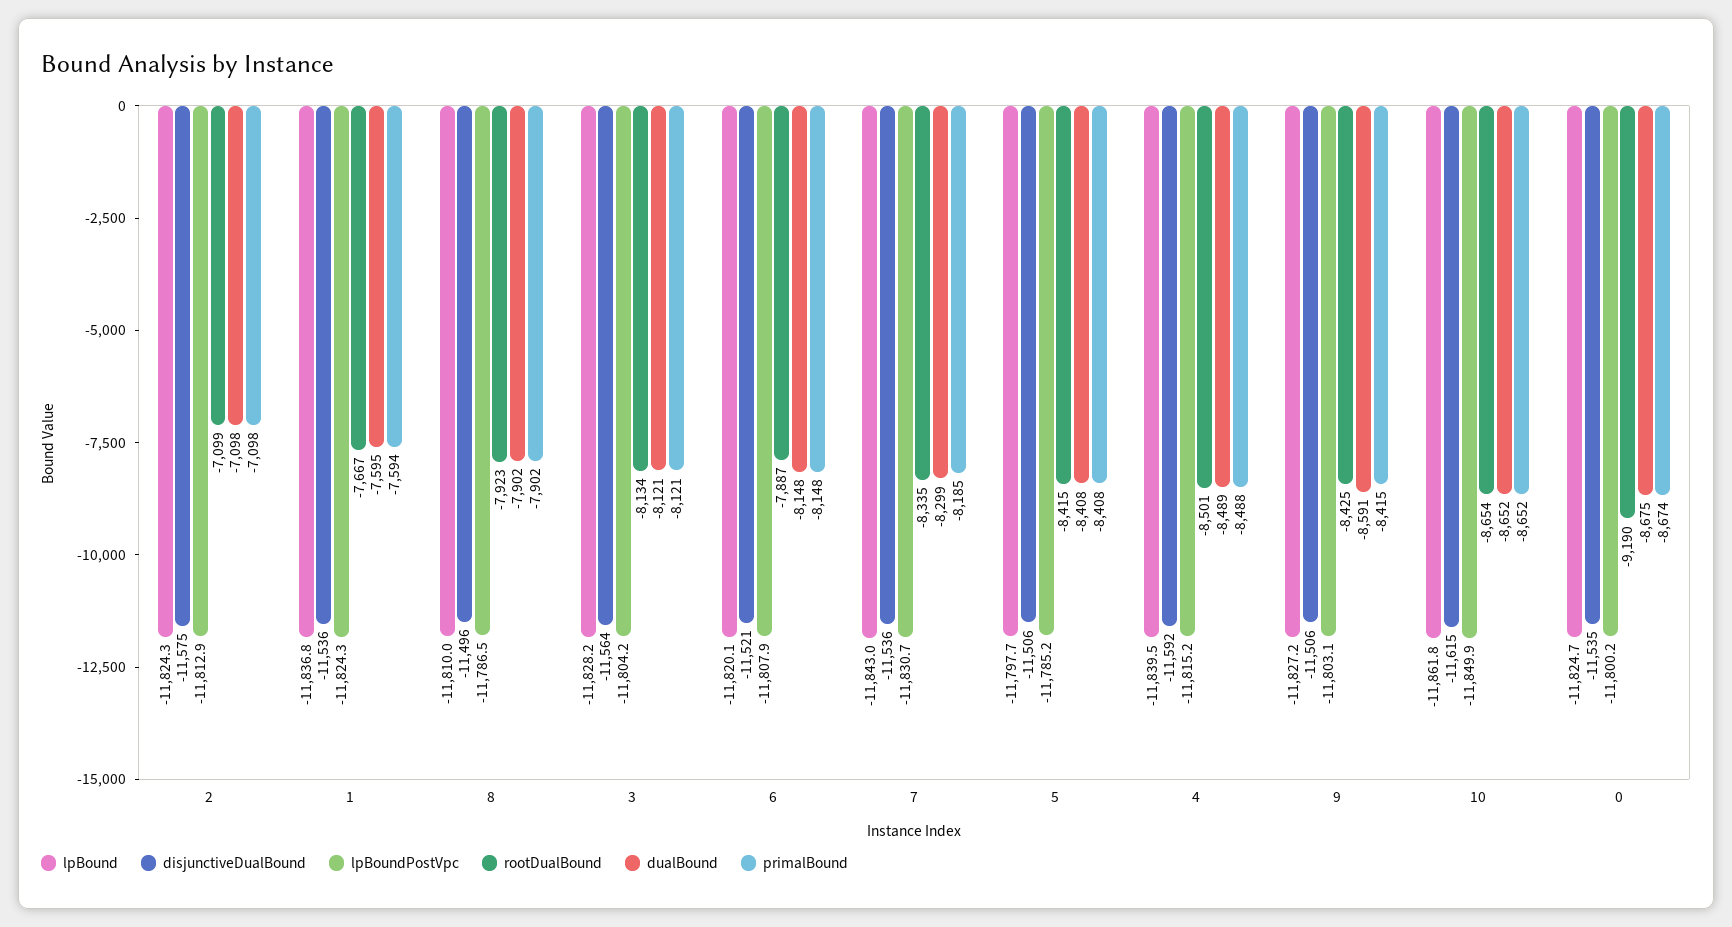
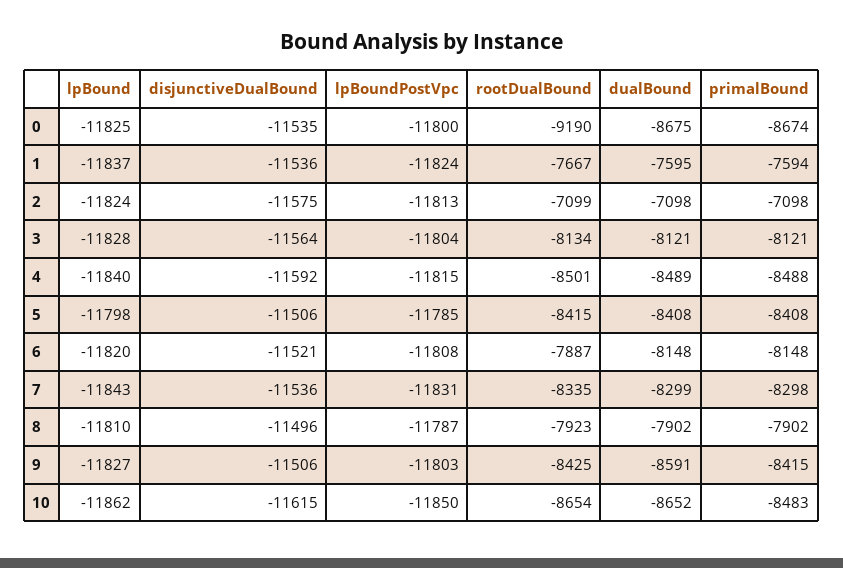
primalBound, 7: -8185 -> -8298
primalBound, 10: -8652 -> -8483

